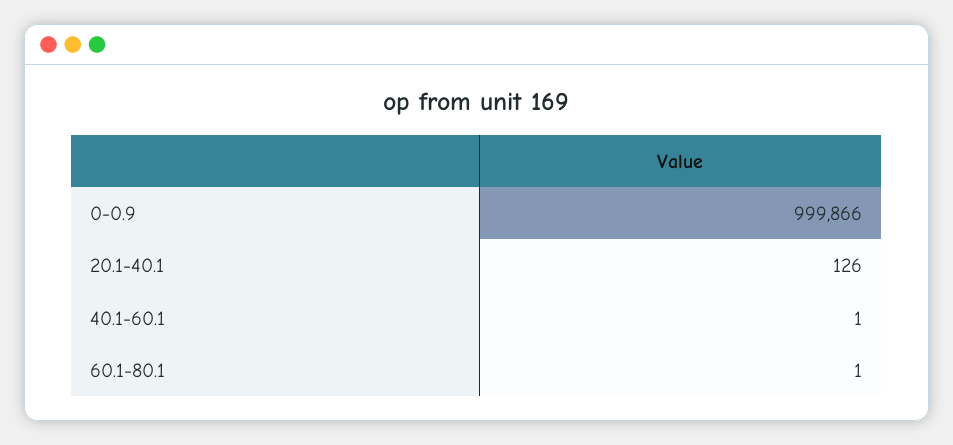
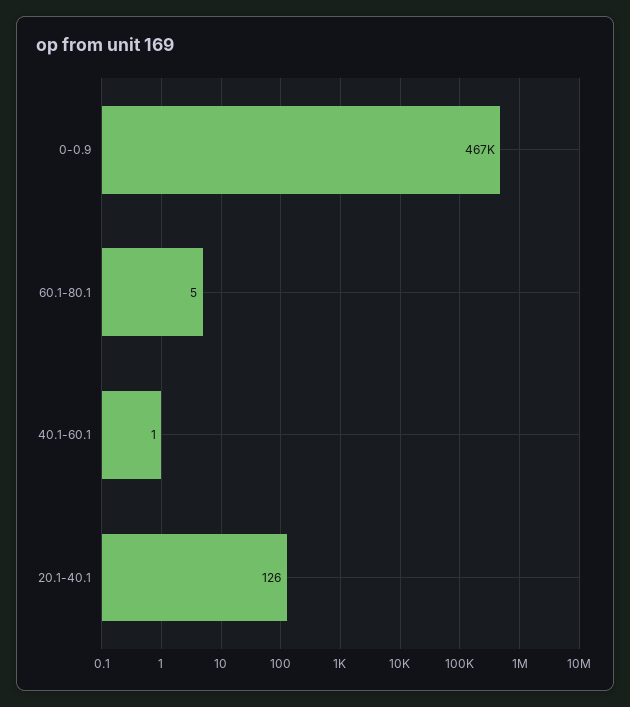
0-0.9: 999866 -> 467000
60.1-80.1: 1 -> 5

